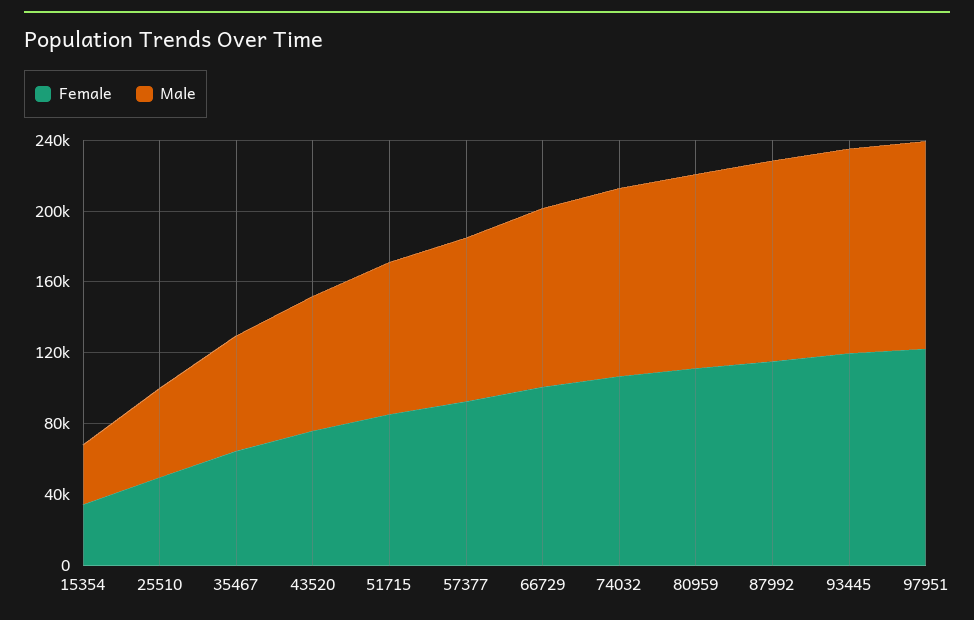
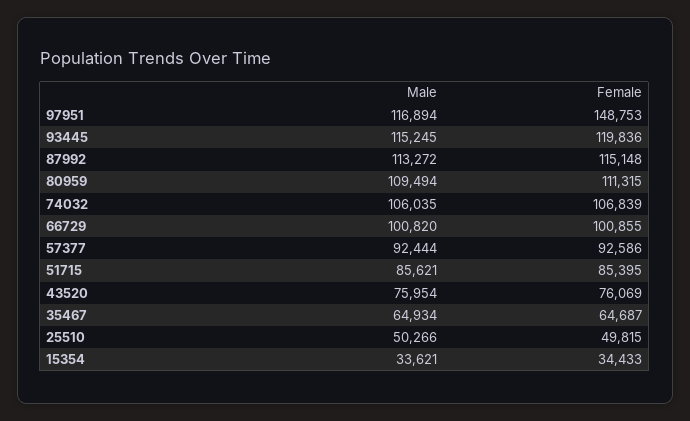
Female, 97951: 120000 -> 148753

